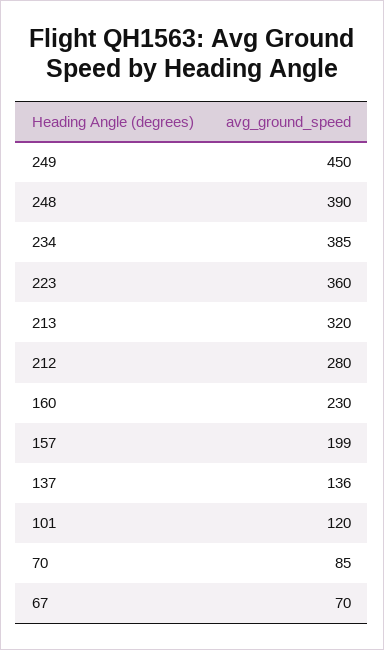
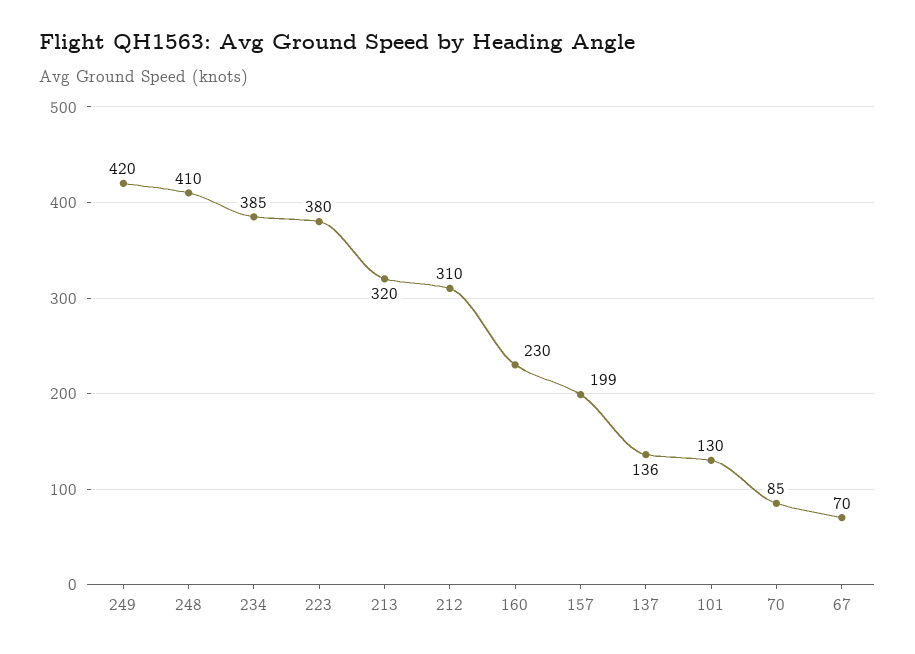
249: 450 -> 420
248: 390 -> 410
223: 360 -> 380
212: 280 -> 310
101: 120 -> 130

